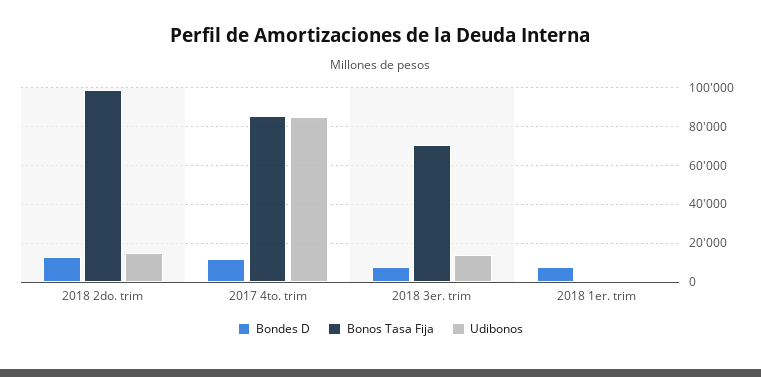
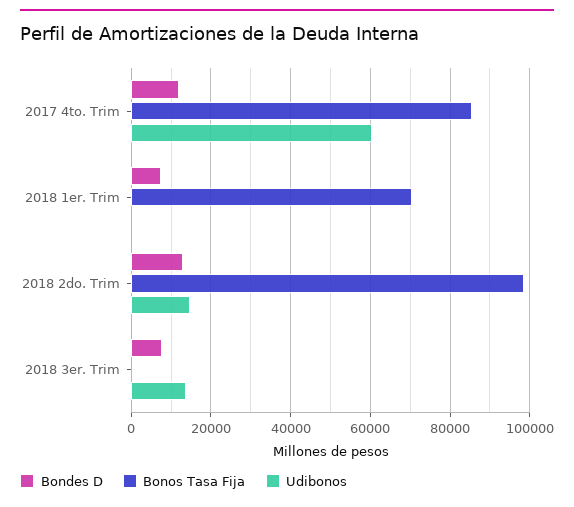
Udibonos, 2017 4to. trim: 85000 -> 60000
Bonos Tasa Fija, 2018 3er. trim: 70000 -> 0
Bonos Tasa Fija, 2018 1er. trim: 0 -> 70000

